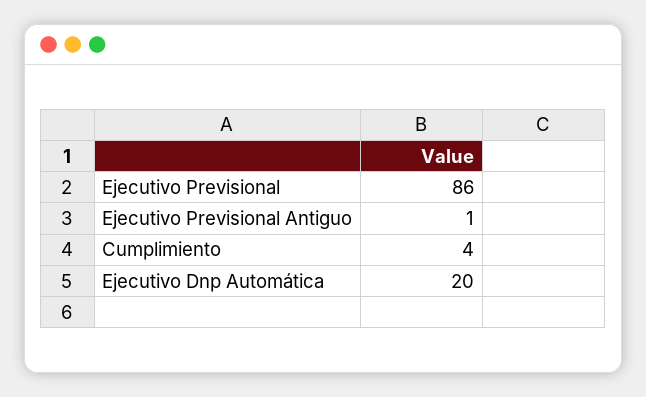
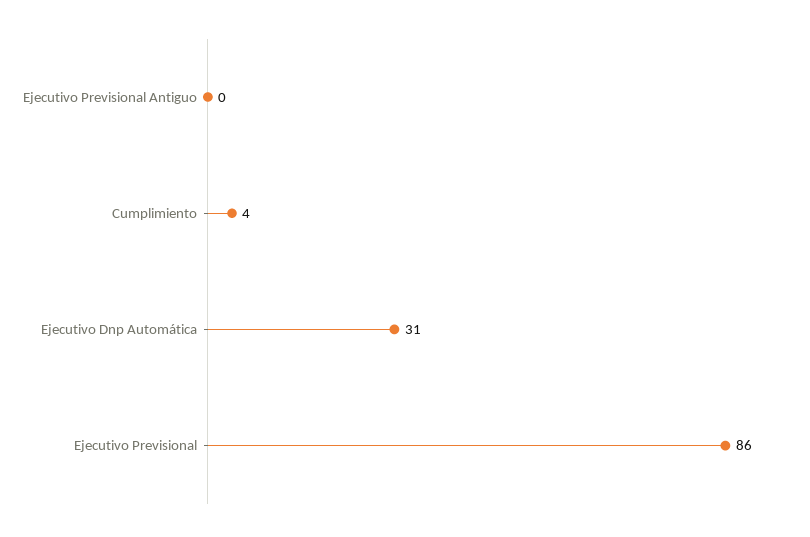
Ejecutivo Previsional Antiguo: 1 -> 0
Ejecutivo Dnp Automática: 20 -> 31

